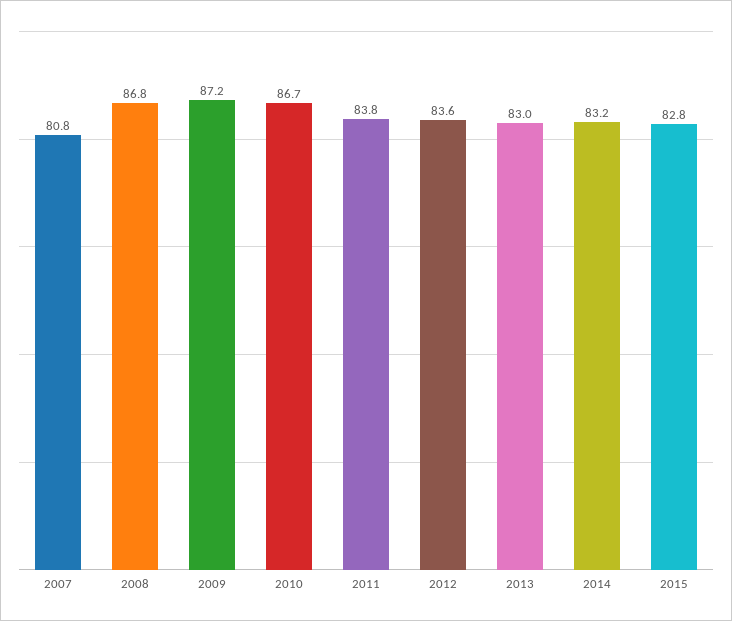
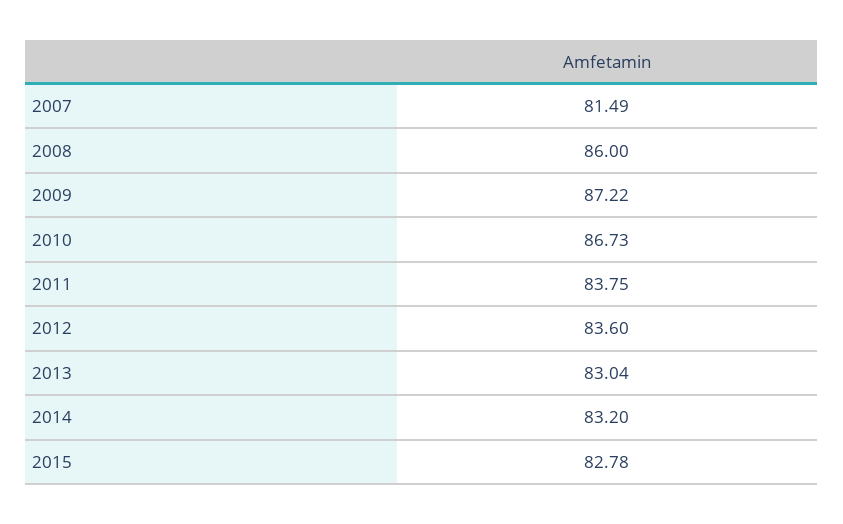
2007: 80.8 -> 81.49
2008: 86.8 -> 86

